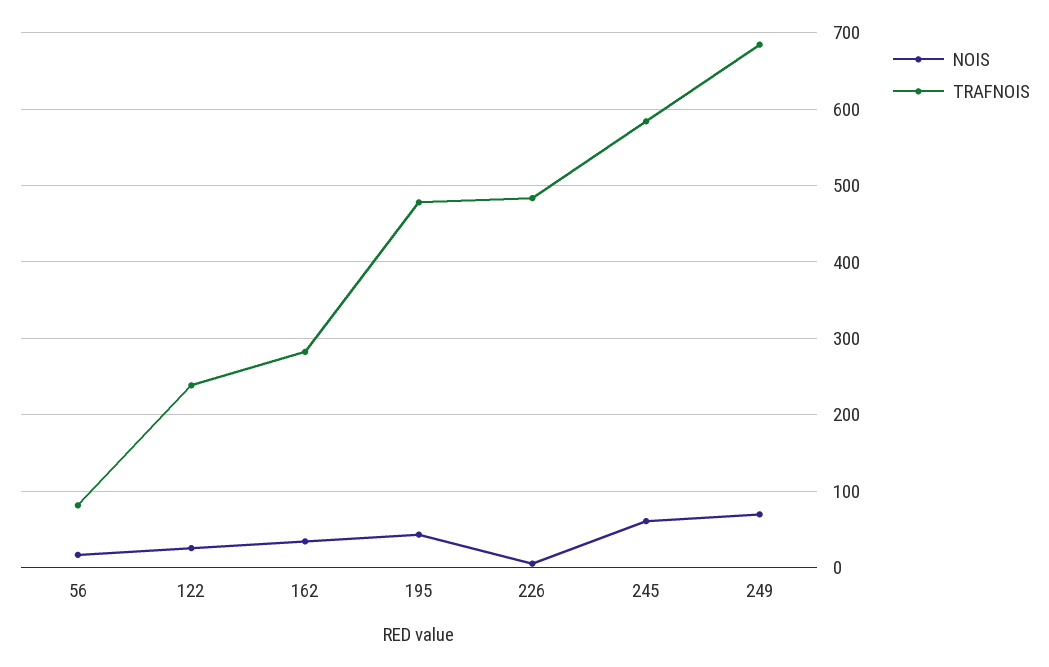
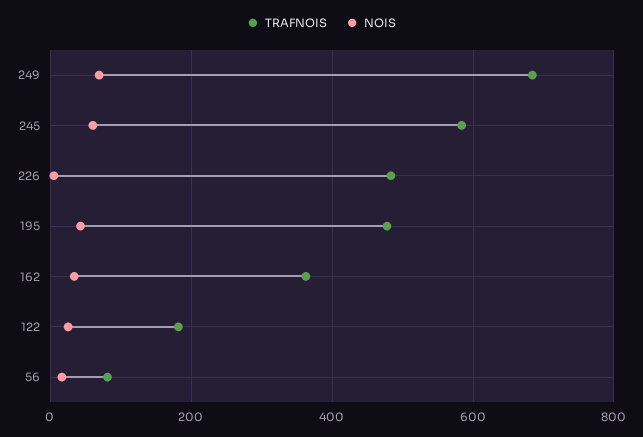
TRAFNOIS, 122: 240 -> 180
TRAFNOIS, 162: 280 -> 360

